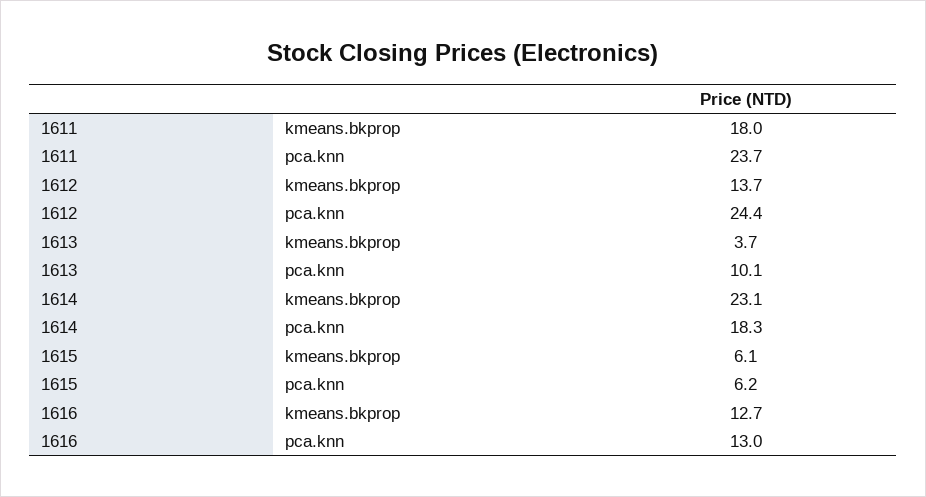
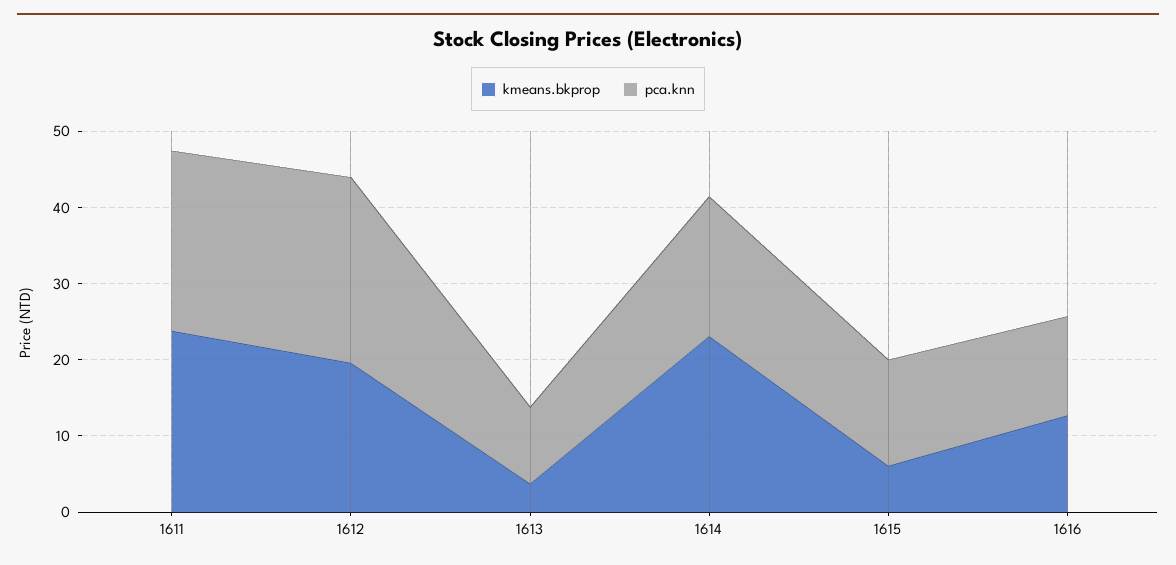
kmeans.bkprop, 1611: 18 -> 24
kmeans.bkprop, 1612: 13.7 -> 20
pca.knn, 1615: 6.2 -> 14

